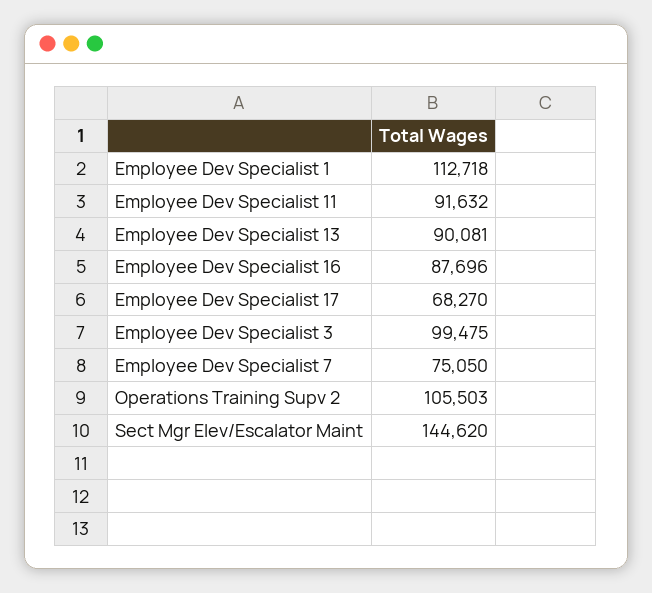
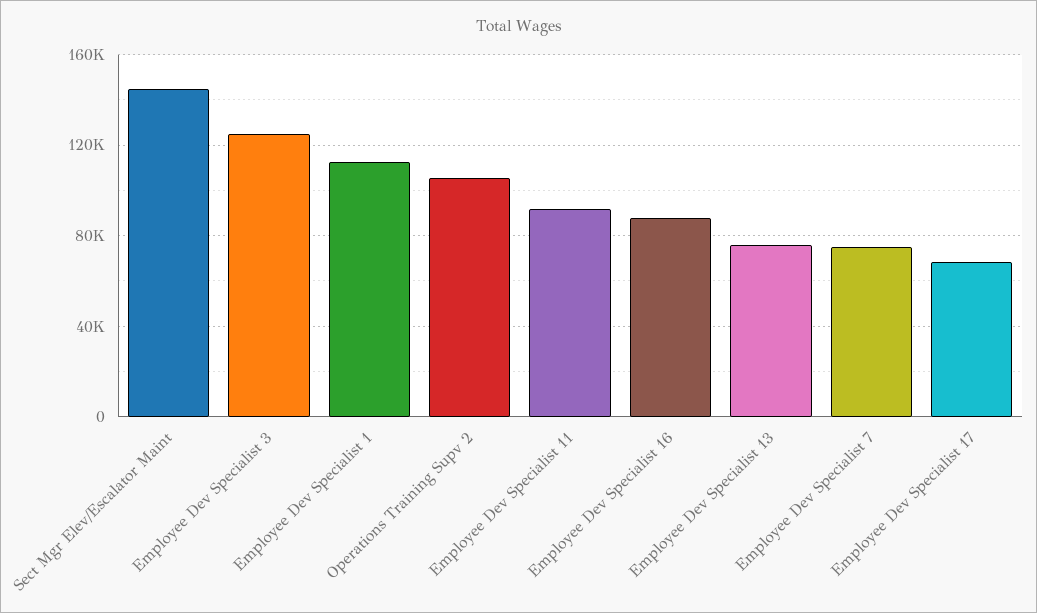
Employee Dev Specialist 13: 90081 -> 75000
Employee Dev Specialist 3: 99475 -> 125000

